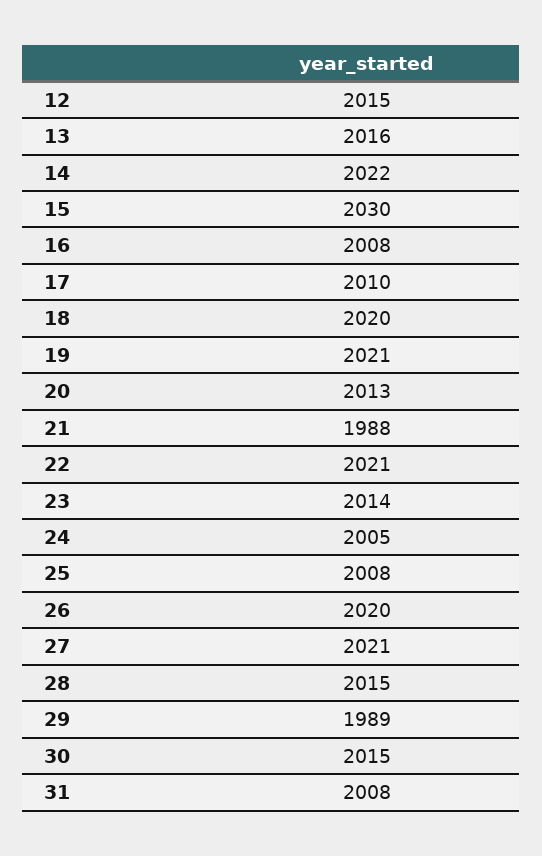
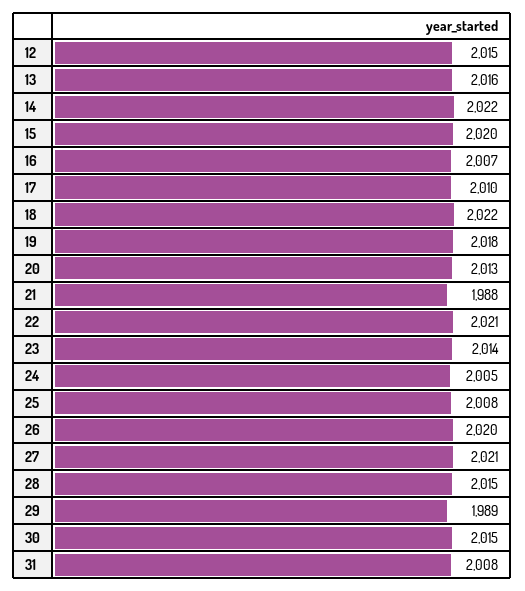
15: 2030 -> 2020
16: 2008 -> 2007
18: 2020 -> 2022
19: 2021 -> 2018

